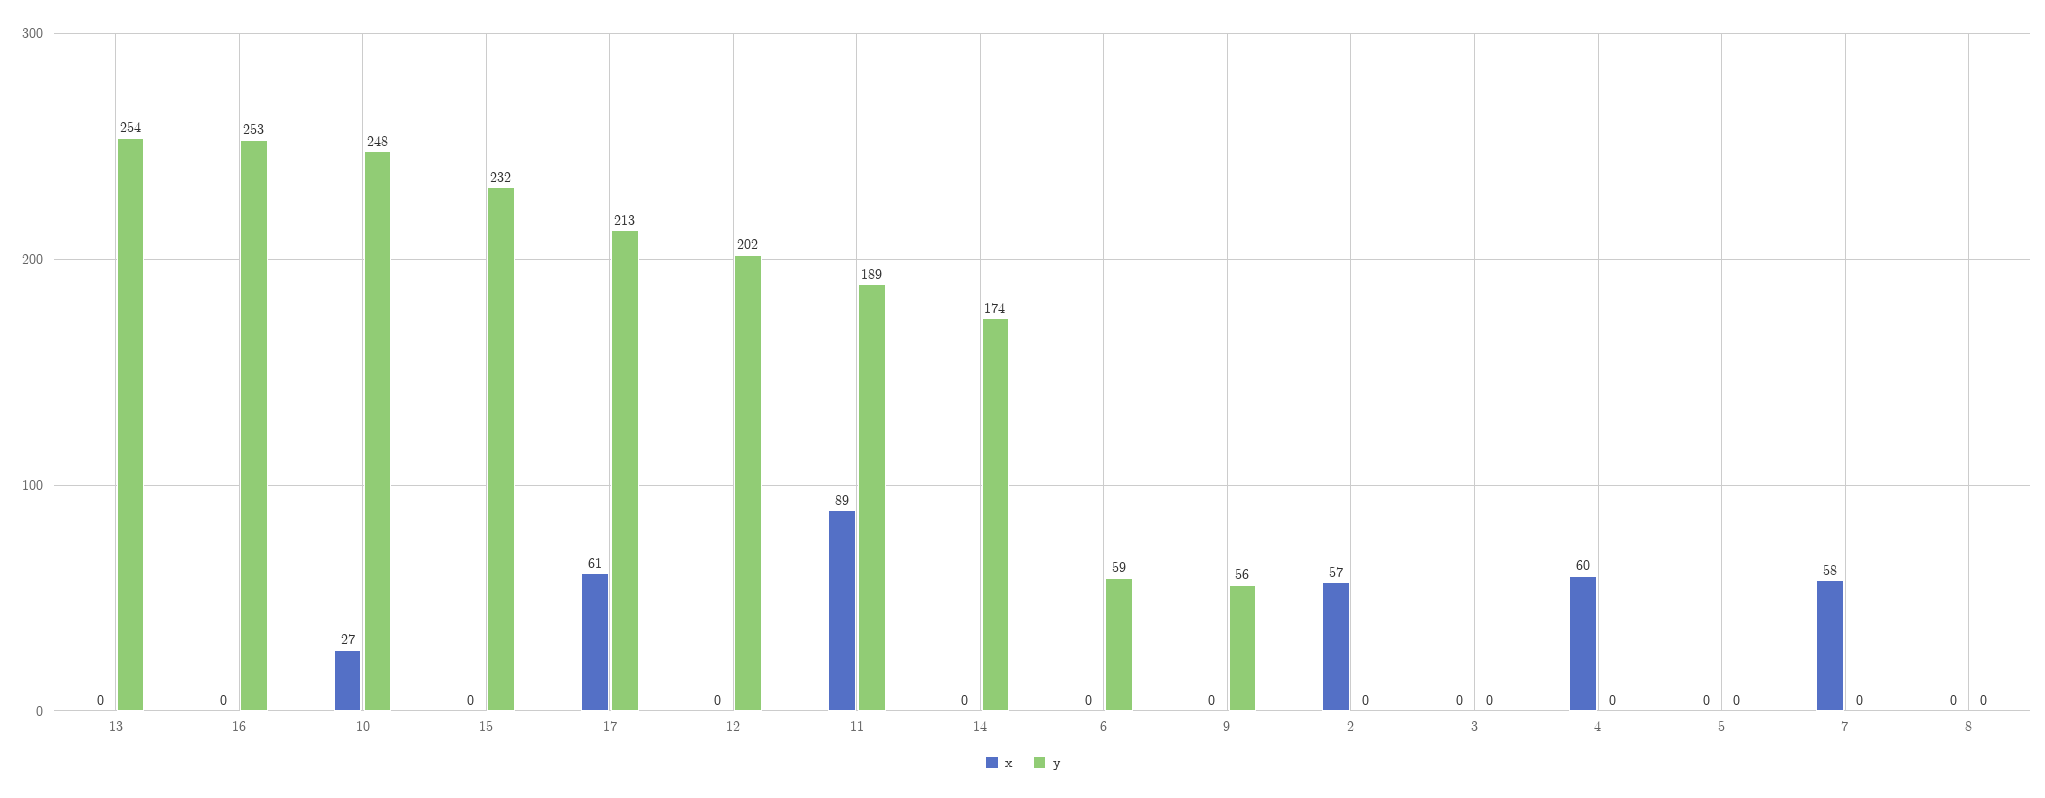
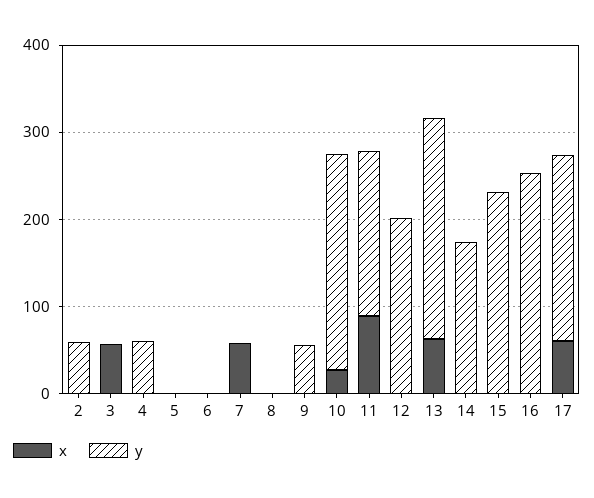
x, 13: 0 -> 60
y, 6: 59 -> 0
x, 2: 57 -> 0
y, 2: 0 -> 60
x, 3: 0 -> 60
x, 4: 60 -> 0
y, 4: 0 -> 60

